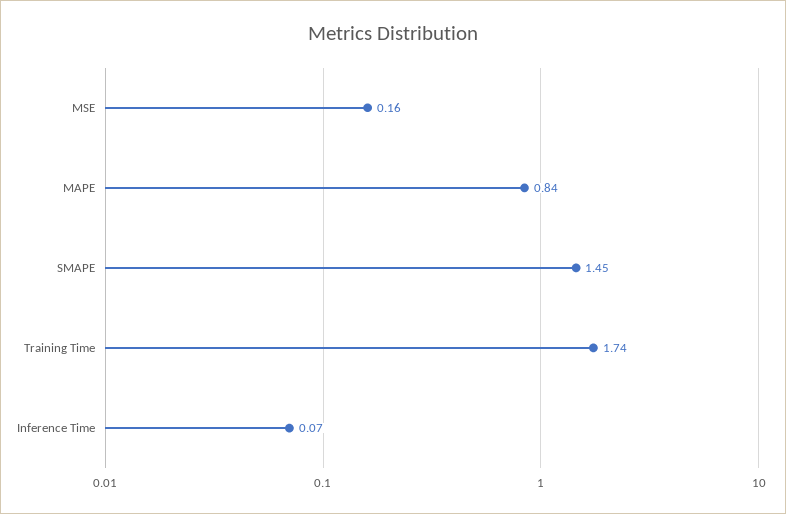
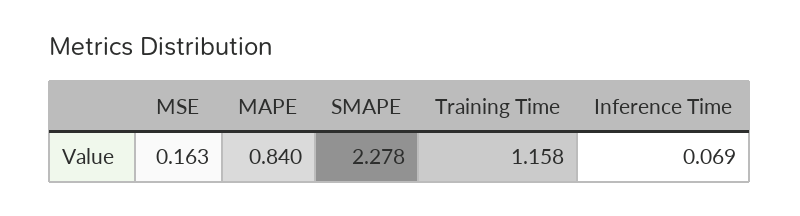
SMAPE: 1.45 -> 2.278
Training Time: 1.74 -> 1.158

